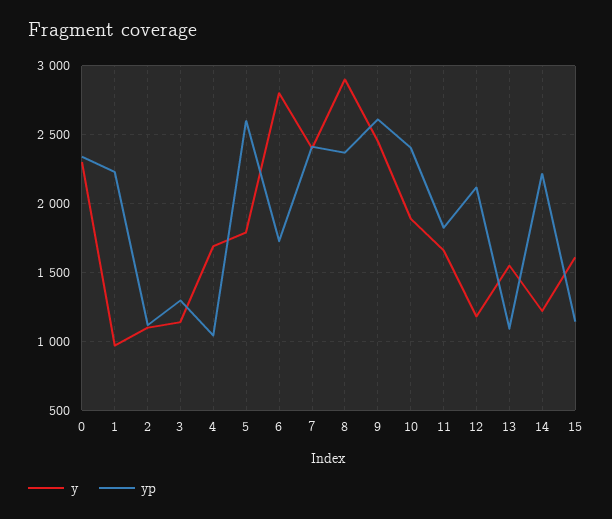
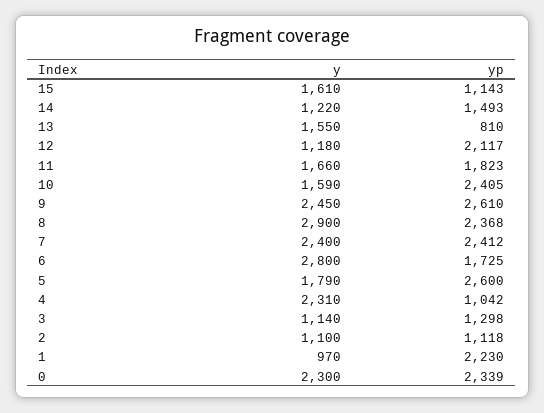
y, 4: 1700 -> 2310
y, 10: 1900 -> 1590
yp, 13: 1100 -> 810
yp, 14: 2200 -> 1493

